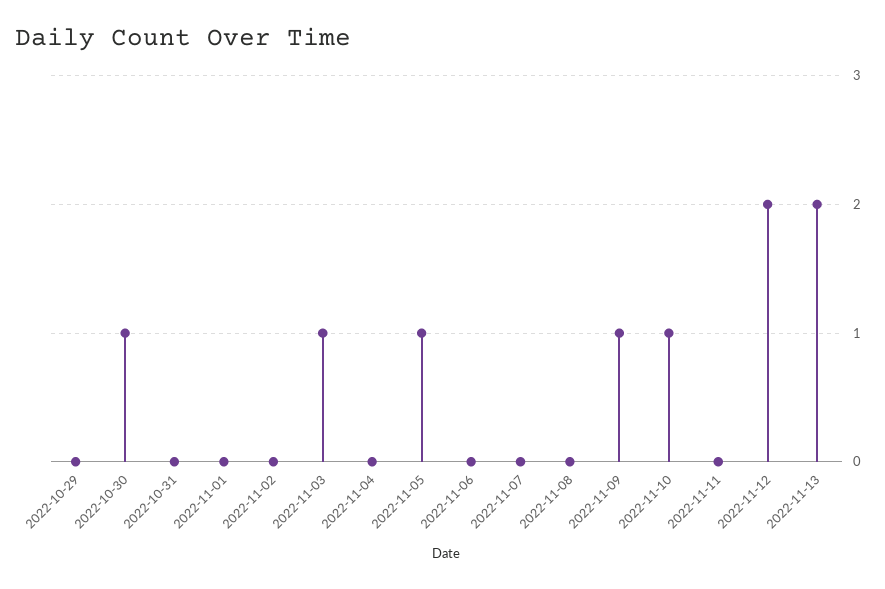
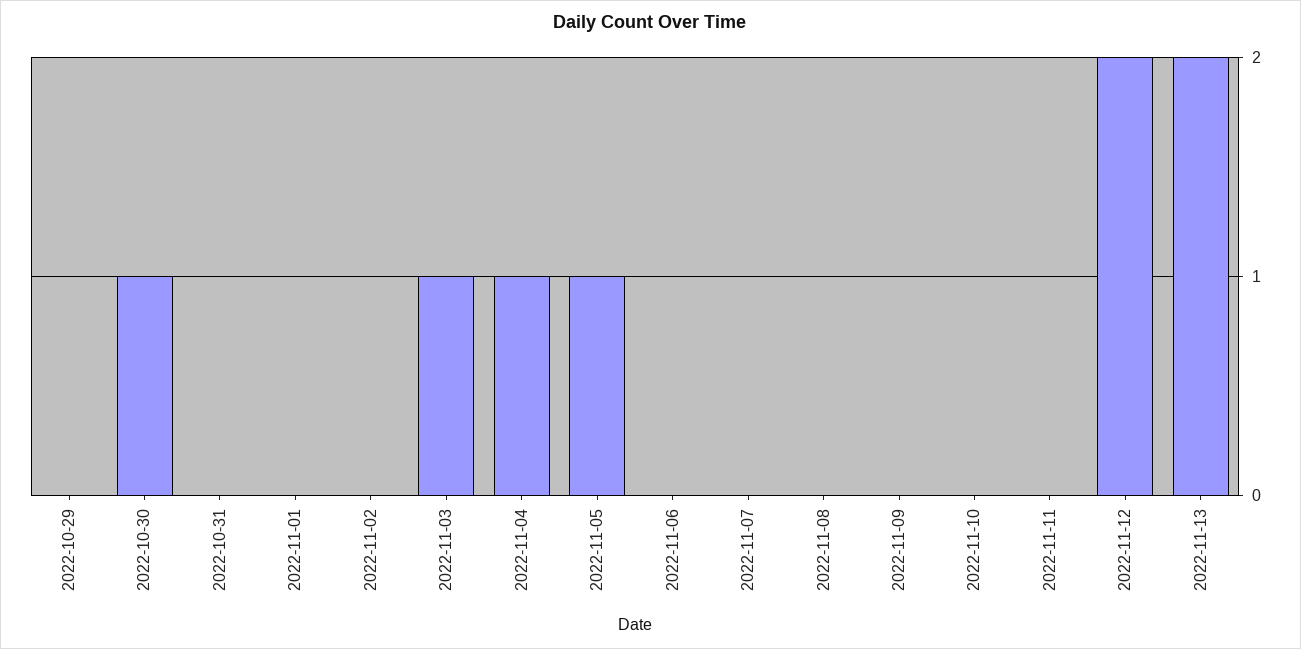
2022-11-04: 0 -> 1
2022-11-09: 1 -> 0
2022-11-10: 1 -> 0

